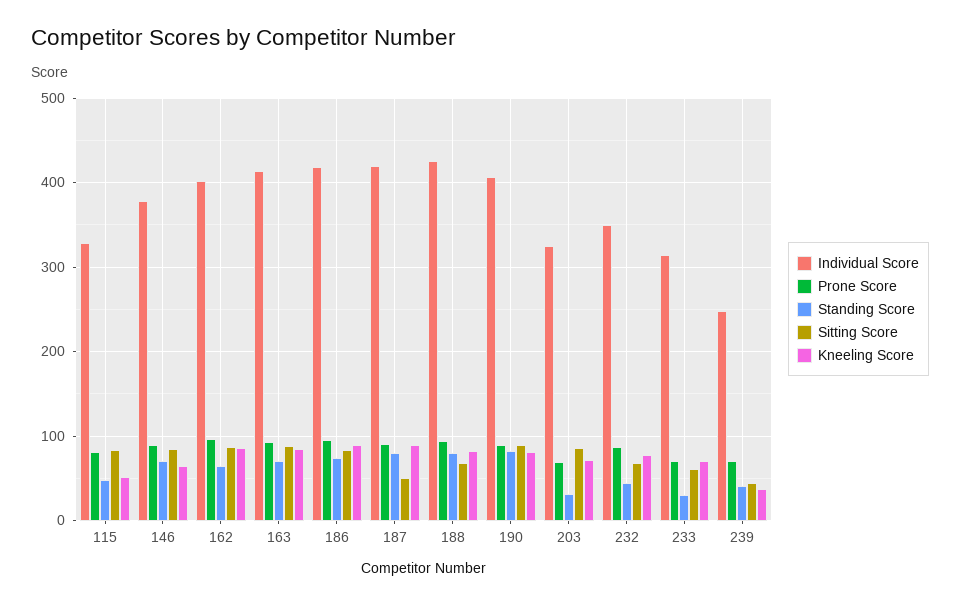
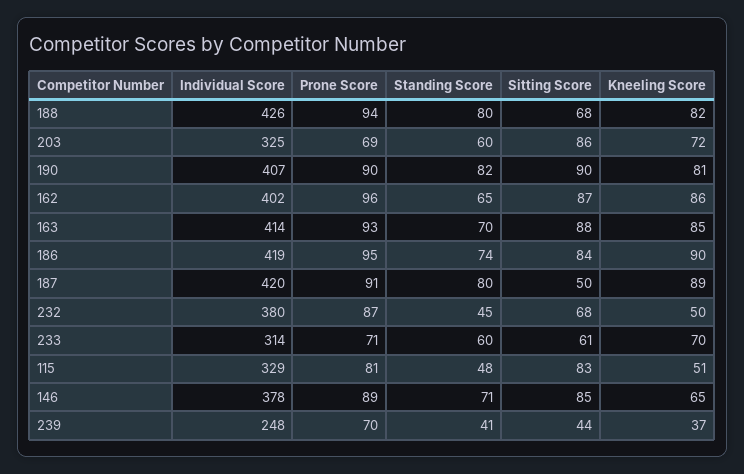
Standing Score, 203: 30 -> 60
Individual Score, 232: 350 -> 380
Kneeling Score, 232: 80 -> 50
Standing Score, 233: 30 -> 60

